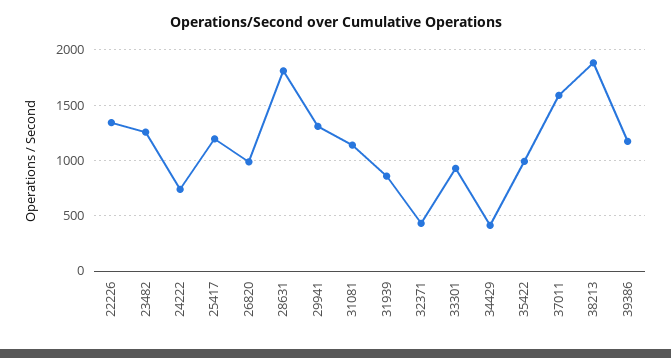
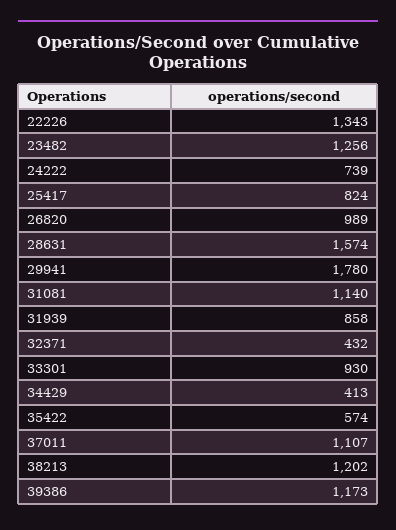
25417: 1200 -> 824
28631: 1800 -> 1574
29941: 1300 -> 1780
35422: 1000 -> 574
37011: 1600 -> 1107
38213: 1900 -> 1202

